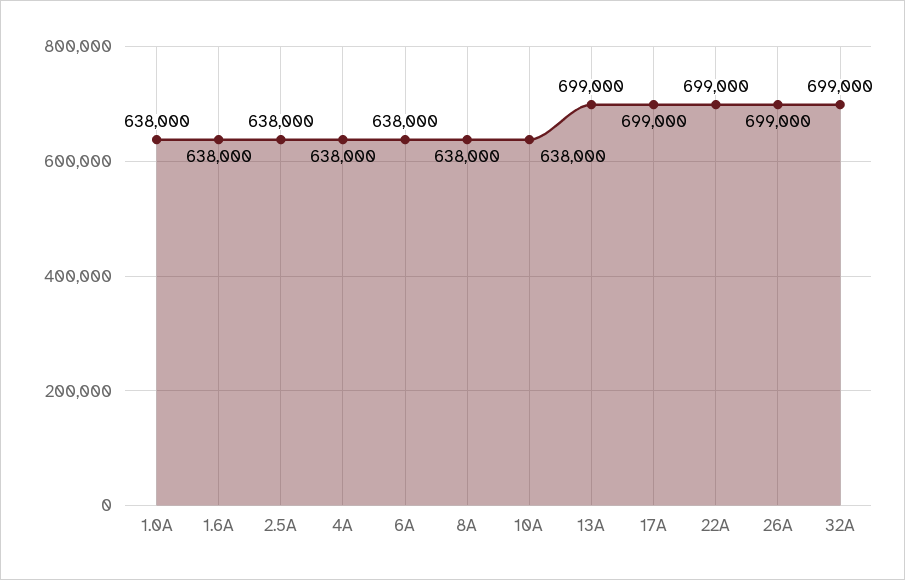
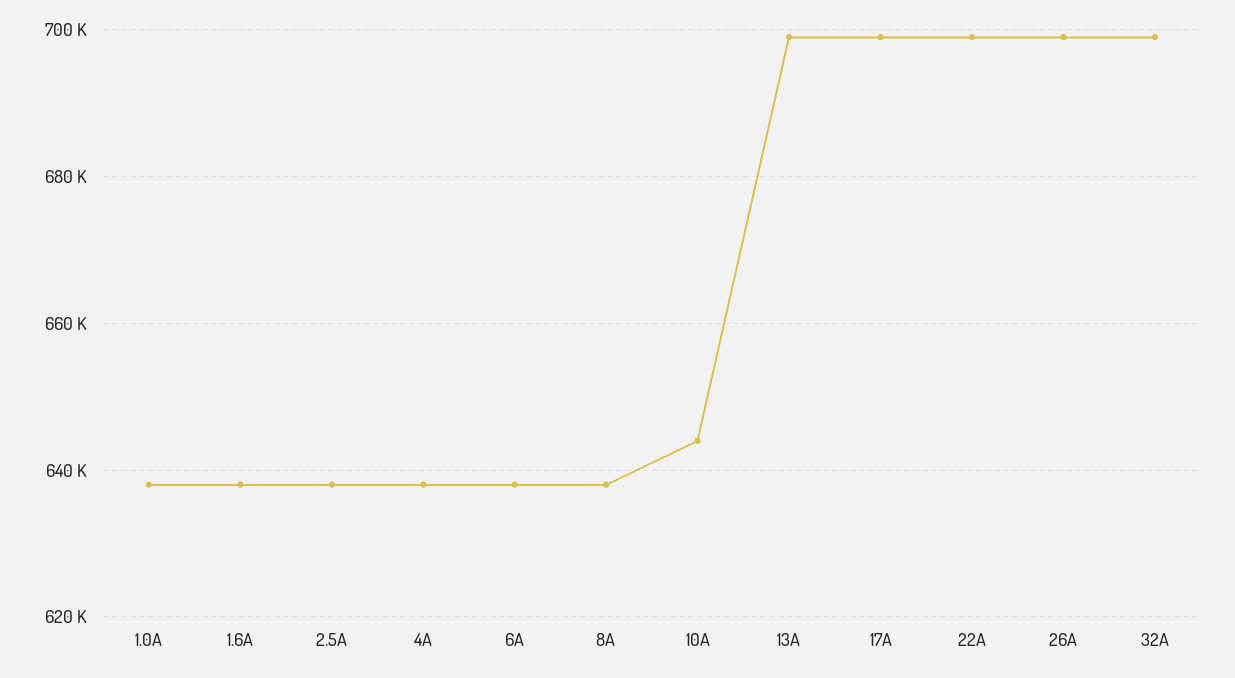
10A: 638000 -> 644000

